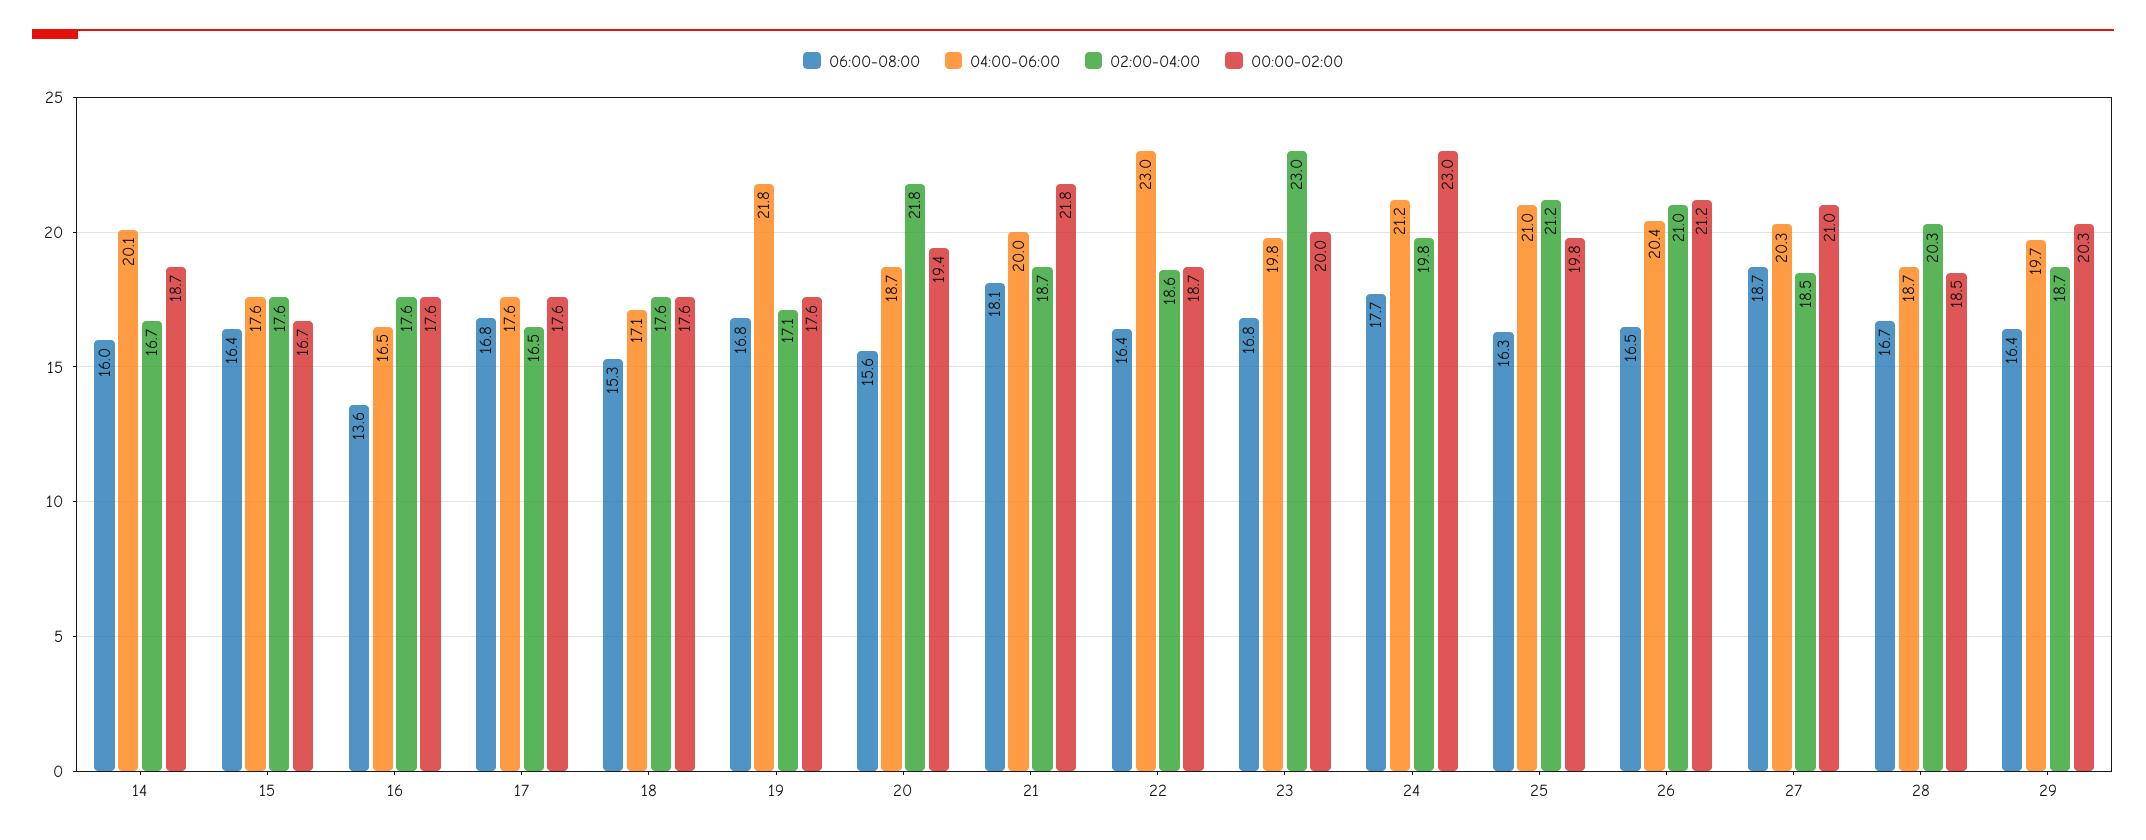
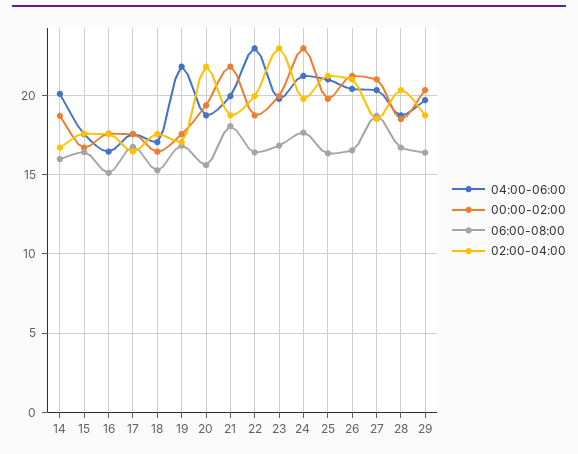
06:00-08:00, 16: 13.6 -> 15
00:00-02:00, 18: 17.6 -> 16.5
02:00-04:00, 22: 18.6 -> 20

